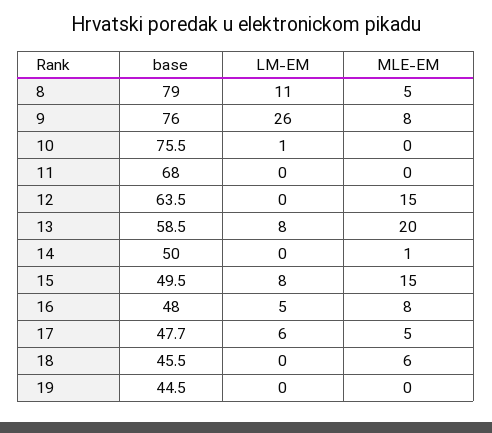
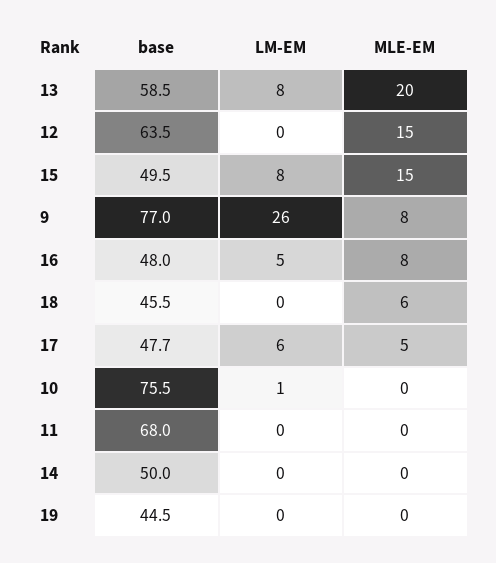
base, 8: 79 -> none
LM-EM, 8: 11 -> none
MLE-EM, 8: 5 -> none
base, 9: 76 -> 77
MLE-EM, 14: 1 -> 0

